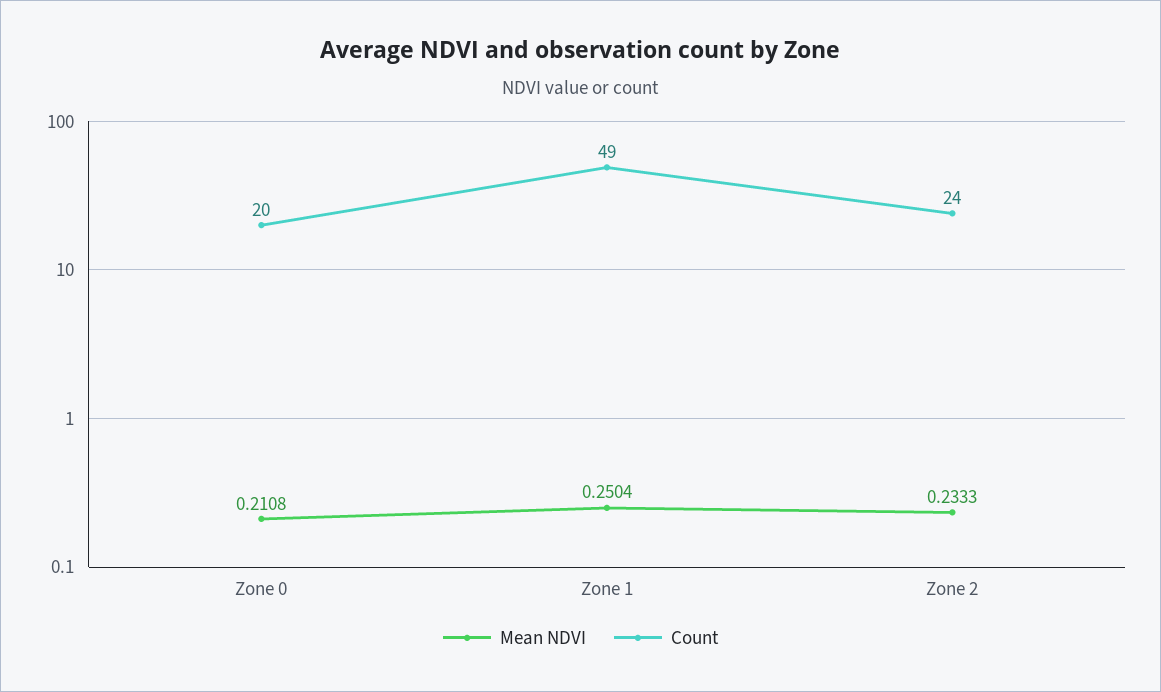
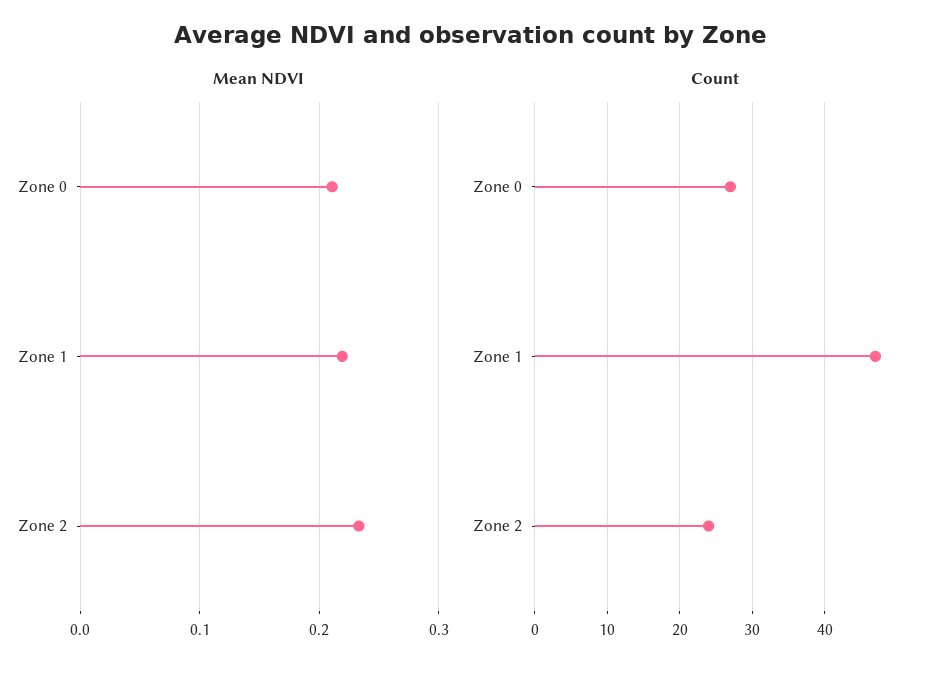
Count, Zone 0: 20 -> 27
Mean NDVI, Zone 1: 0.2504 -> 0.22
Count, Zone 1: 49 -> 47

